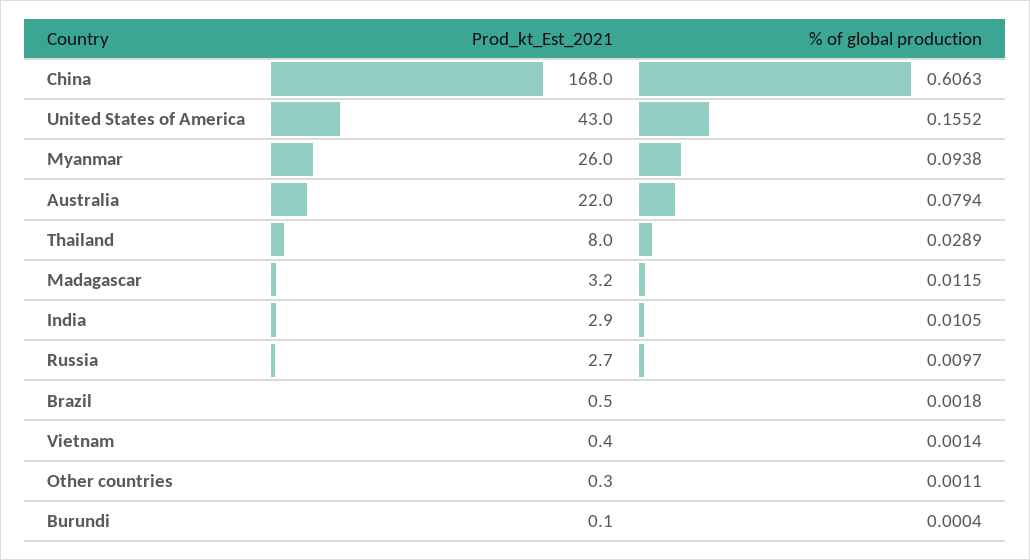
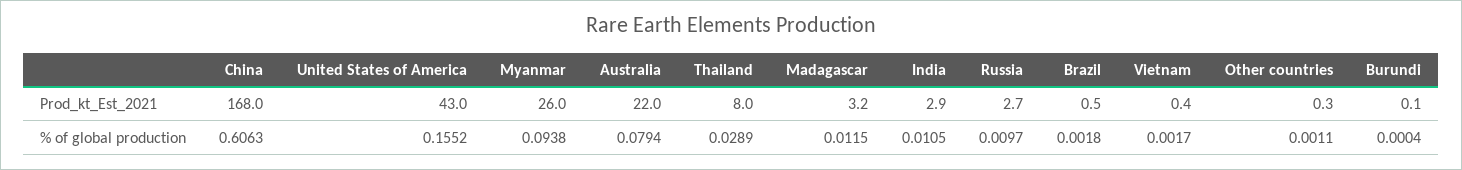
% of global production, Vietnam: 0.0014 -> 0.0017

